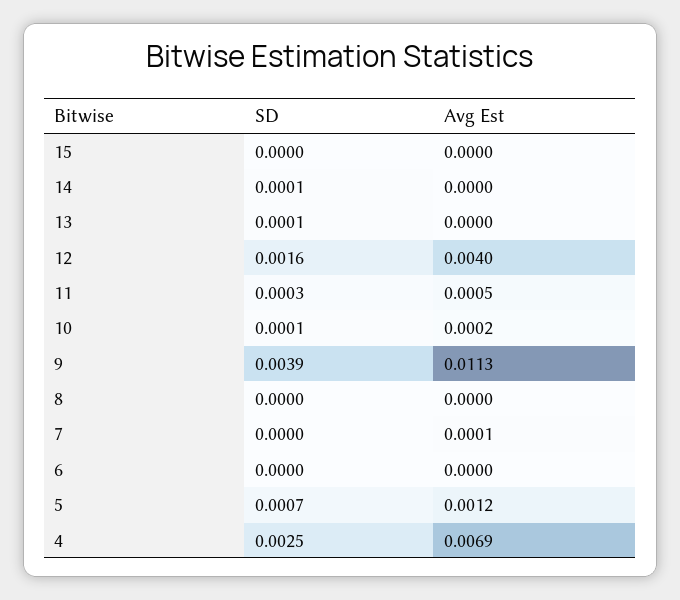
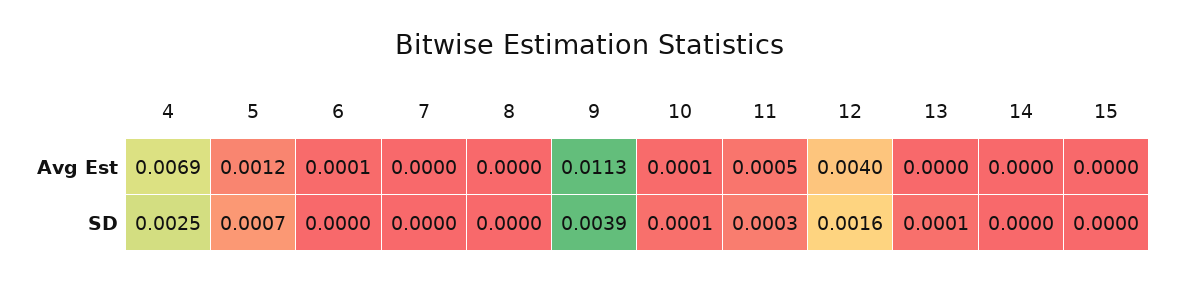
SD, 14: 0.0001 -> 0
Avg Est, 10: 0.0002 -> 0.0001
Avg Est, 7: 0.0001 -> 0
Avg Est, 6: 0 -> 0.0001

